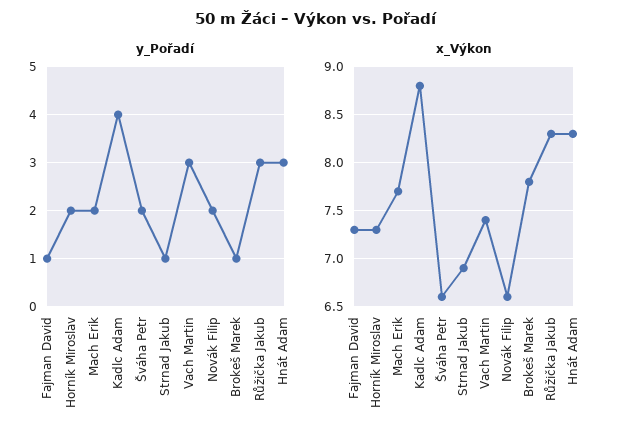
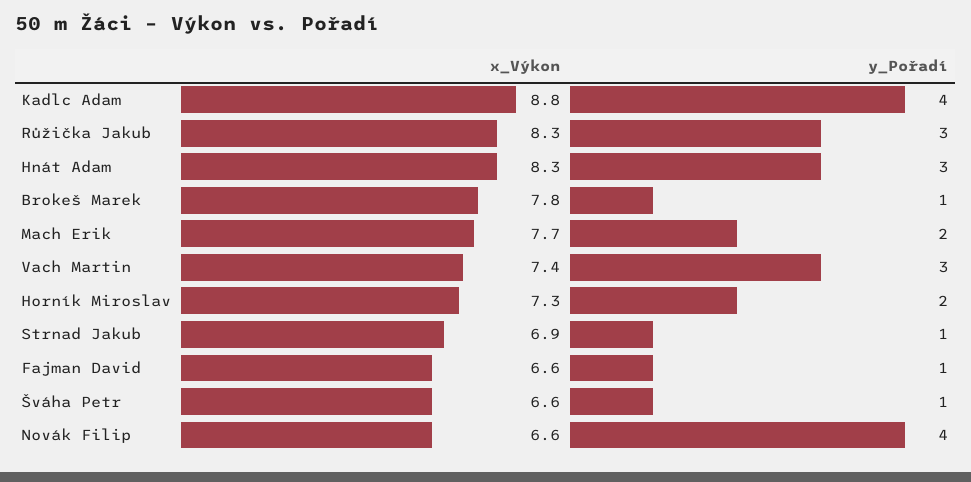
y_Pořadí, Šváha Petr: 2 -> 1
y_Pořadí, Novák Filip: 2 -> 4
x_Výkon, Fajman David: 7.3 -> 6.6

